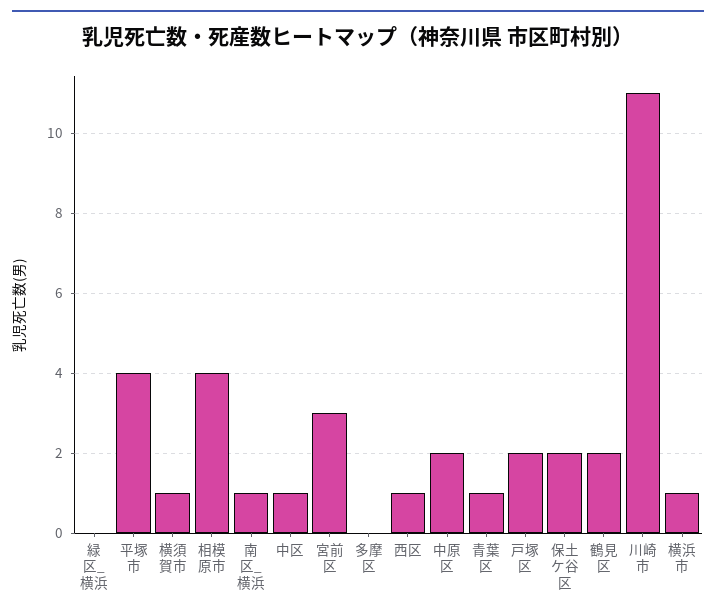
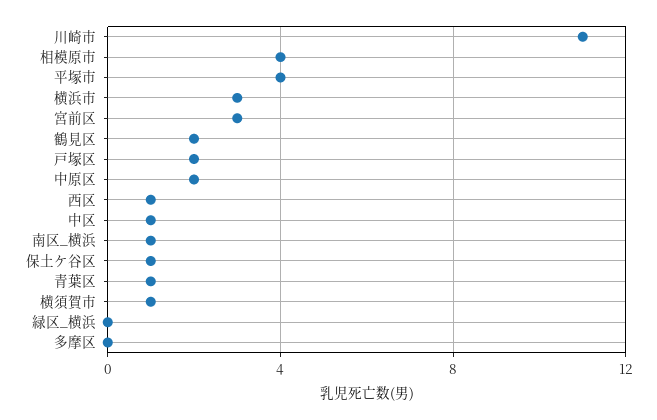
保土ケ谷区: 2 -> 1
横浜市: 1 -> 3

